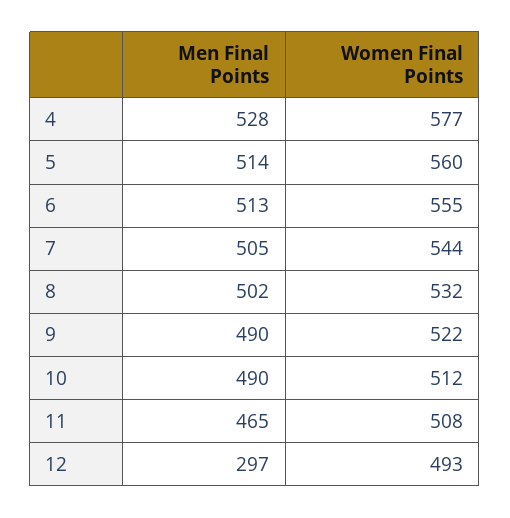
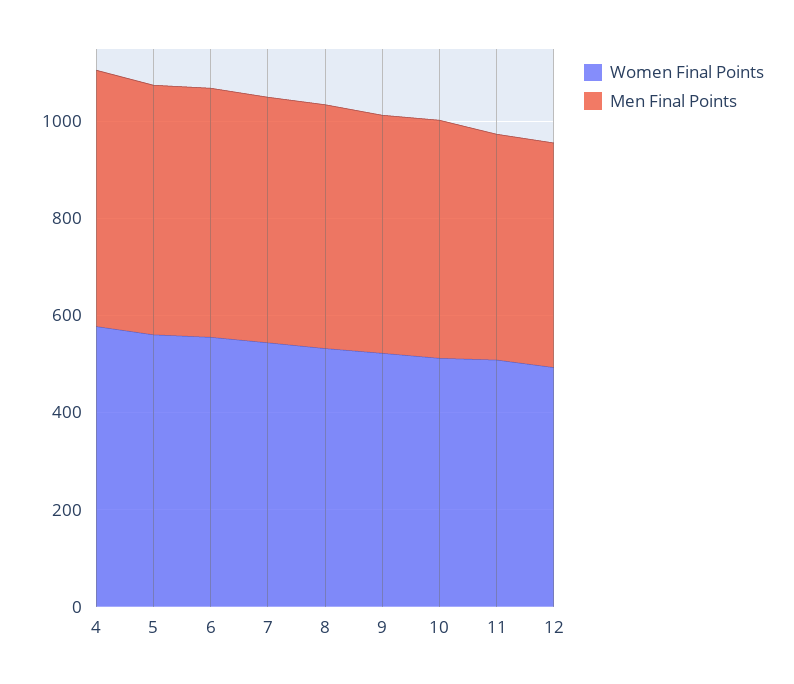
Men Final Points, 12: 297 -> 450

